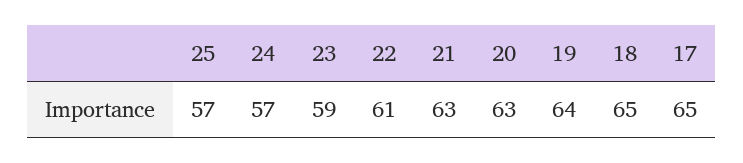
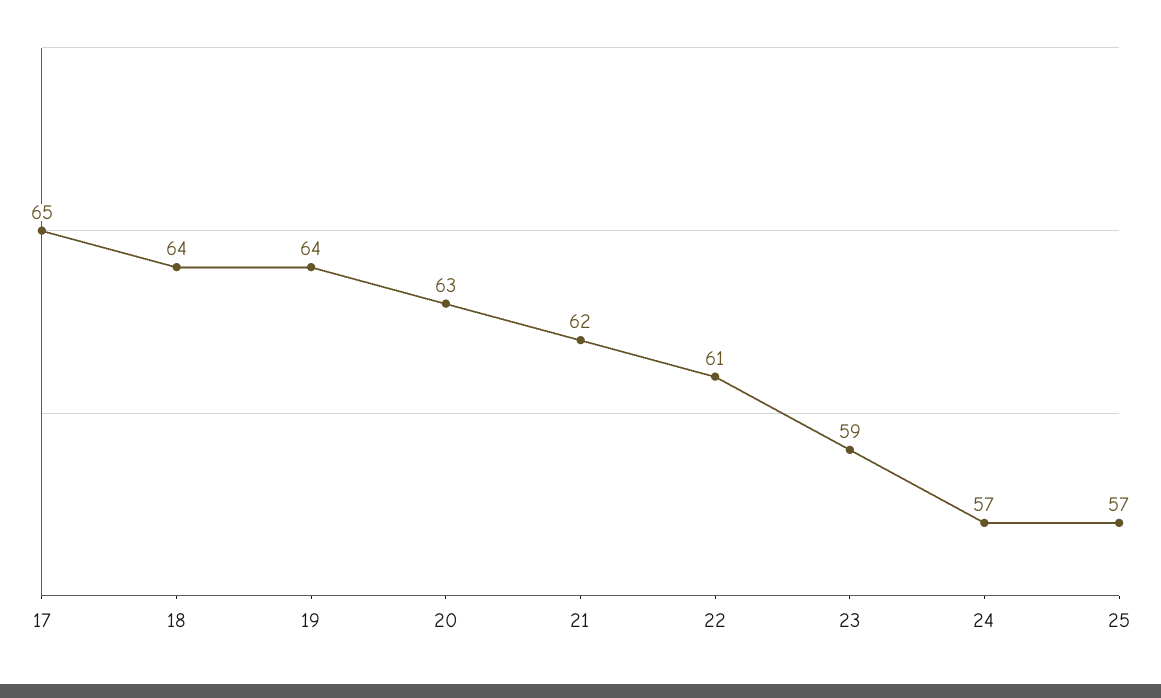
21: 63 -> 62
18: 65 -> 64

